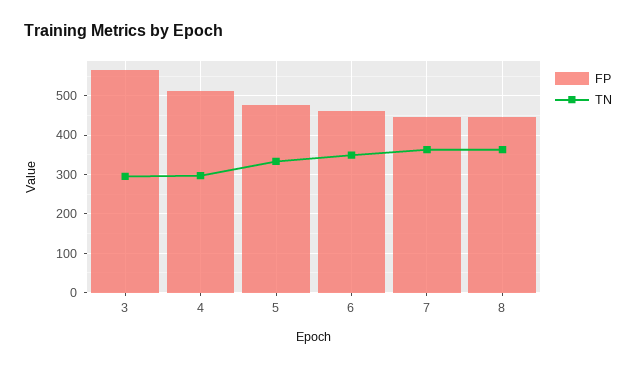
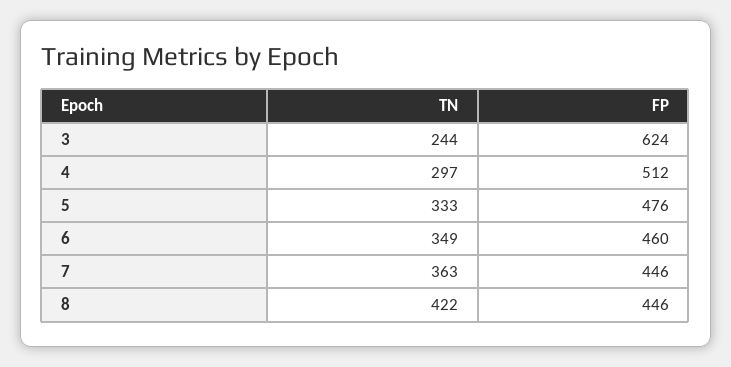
FP, 3: 560 -> 624
TN, 3: 300 -> 244
TN, 8: 360 -> 422

